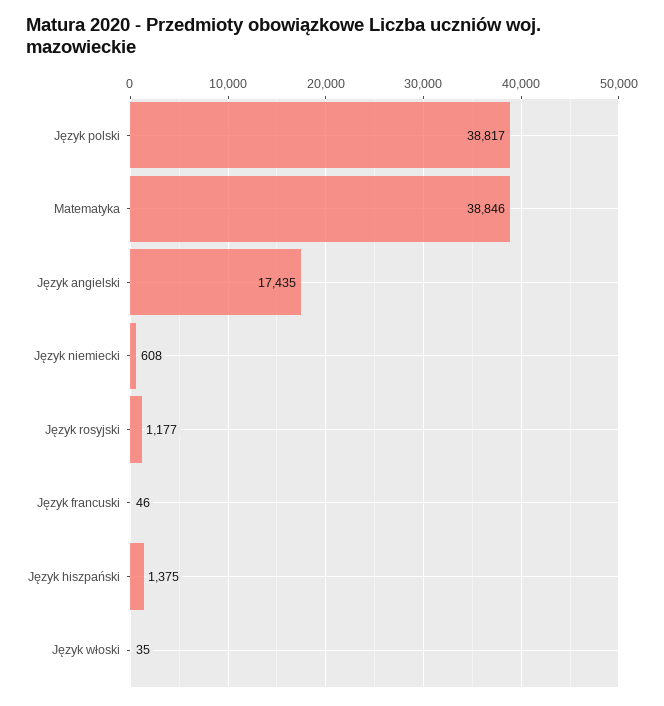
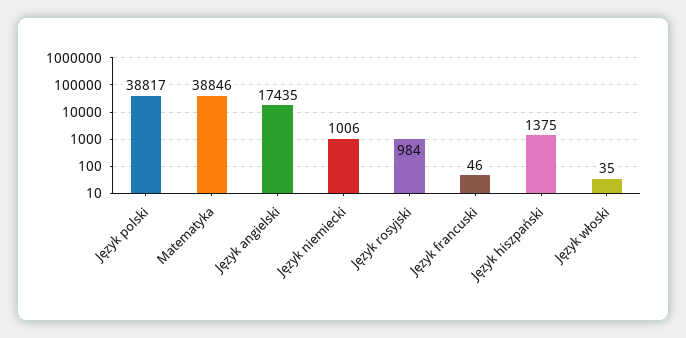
Język niemiecki: 608 -> 1006
Język rosyjski: 1177 -> 984

